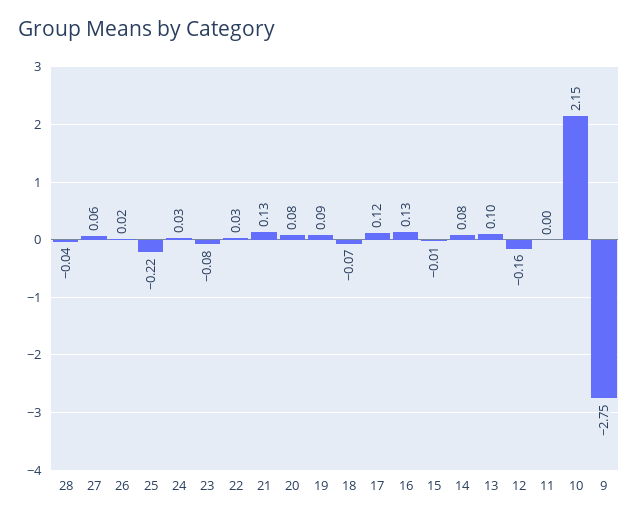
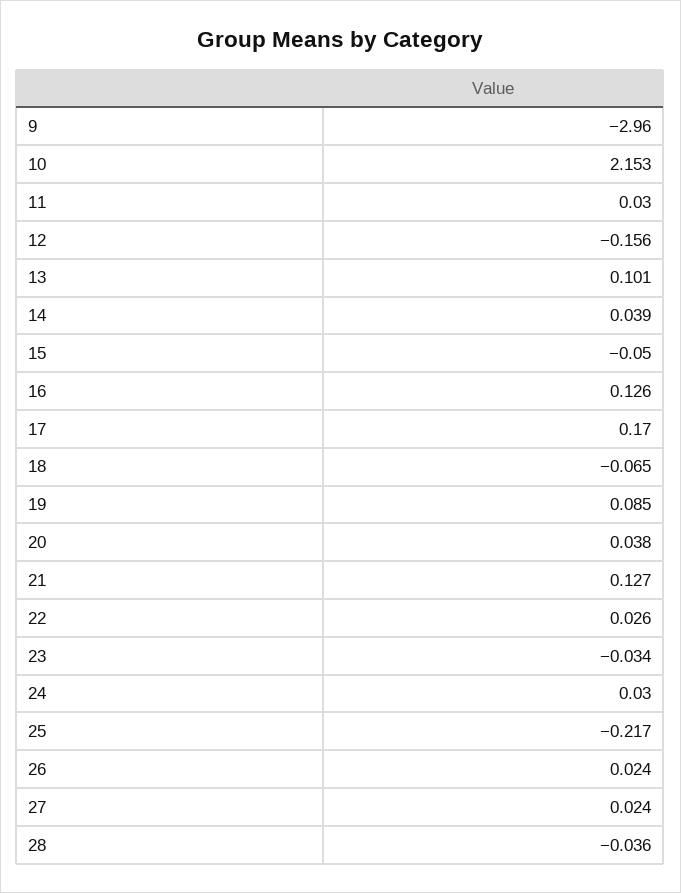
27: 0.06 -> 0.024
23: -0.08 -> -0.034
20: 0.08 -> 0.038
17: 0.12 -> 0.17
15: -0.01 -> -0.05
14: 0.08 -> 0.039
11: 0 -> 0.03
9: -2.75 -> -2.96

